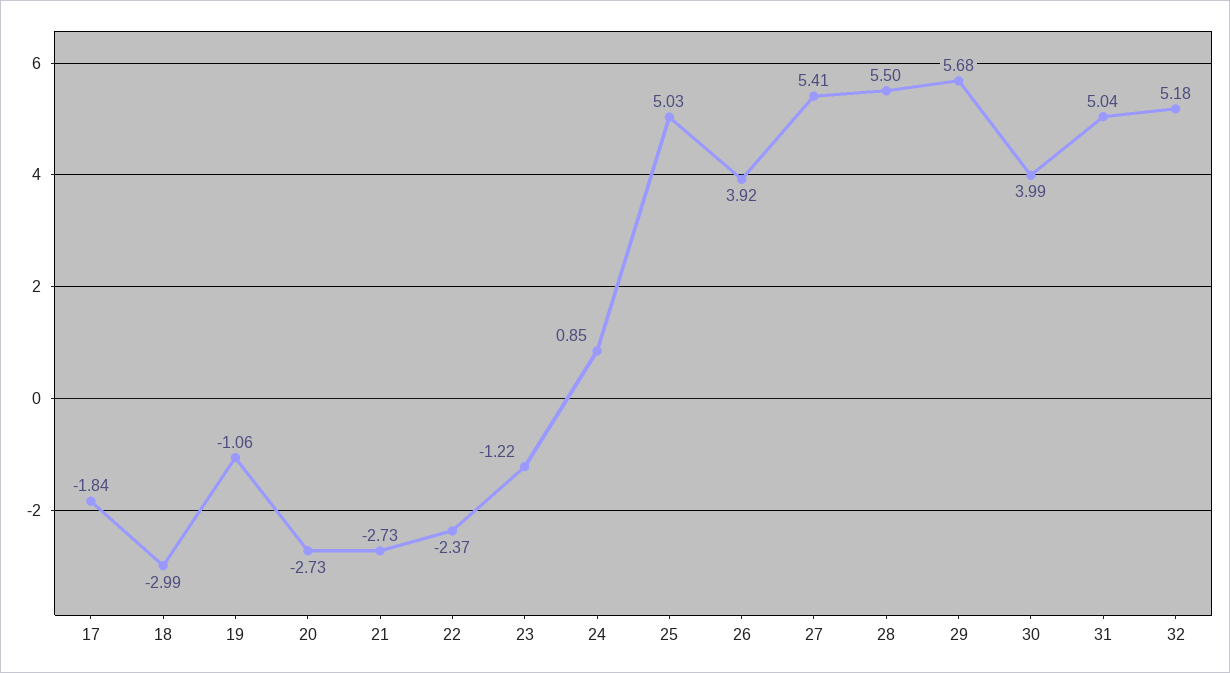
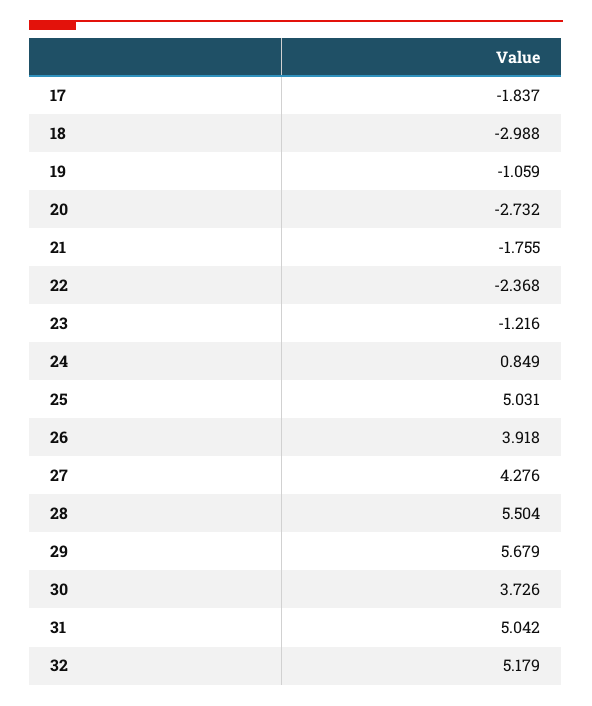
21: -2.73 -> -1.755
27: 5.41 -> 4.276
30: 3.99 -> 3.726

